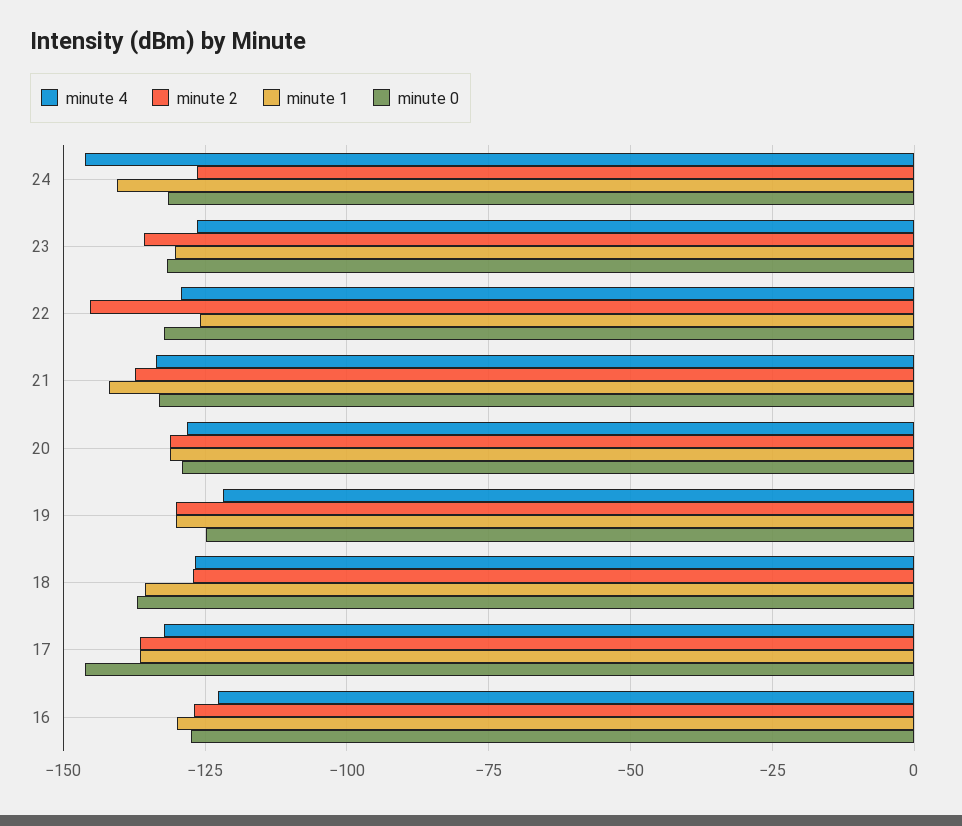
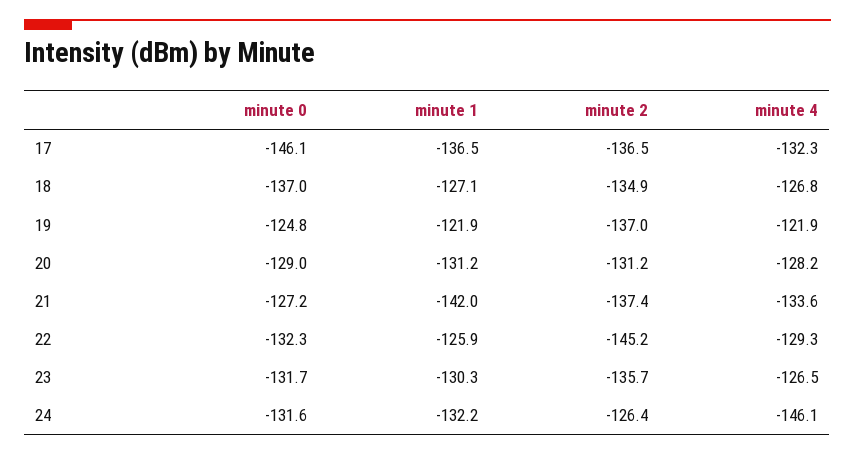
minute 1, 24: -140 -> -132.2
minute 0, 21: -132.5 -> -127.2
minute 2, 19: -130 -> -137
minute 1, 19: -130 -> -121.9
minute 2, 18: -127.5 -> -134.9
minute 1, 18: -135 -> -127.1
minute 4, 16: -122.5 -> none
minute 2, 16: -127.5 -> none
minute 1, 16: -130 -> none
minute 0, 16: -127.5 -> none

